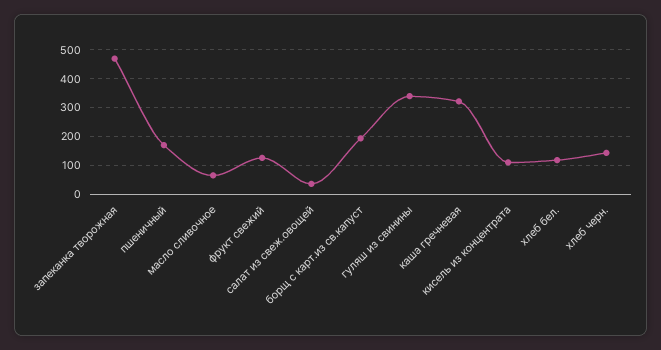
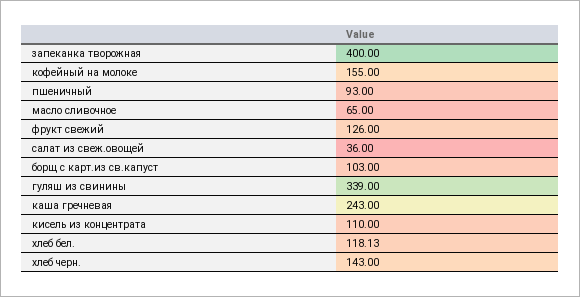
запеканка творожная: 475 -> 400
пшеничный: 175 -> 93
борщ с карт.из св.капуст: 200 -> 103
каша гречневая: 325 -> 243
кофейный на молоке: none -> 155

